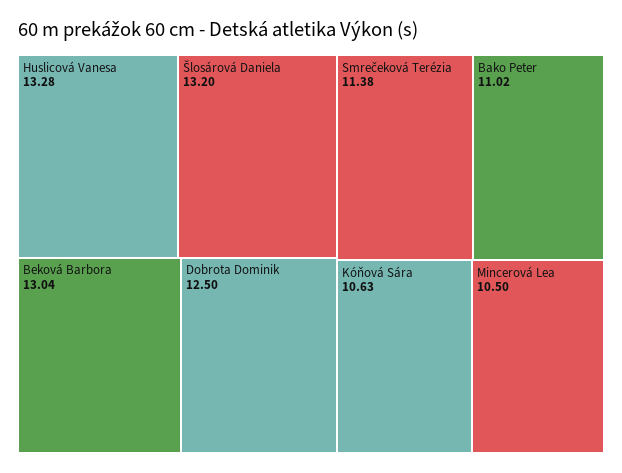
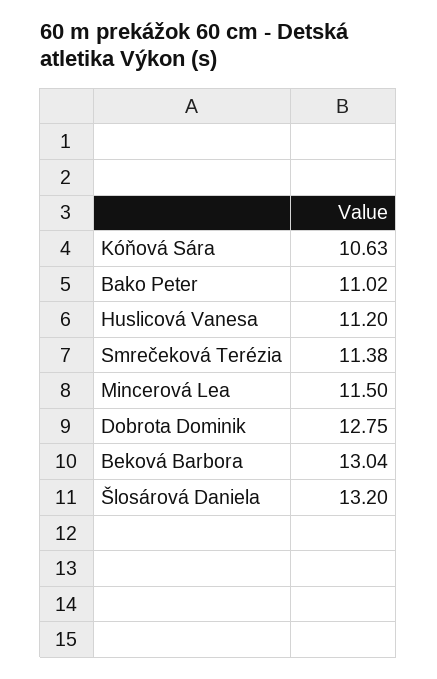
Huslicová Vanesa: 13.28 -> 11.2
Dobrota Dominik: 12.5 -> 12.75
Mincerová Lea: 10.5 -> 11.5

